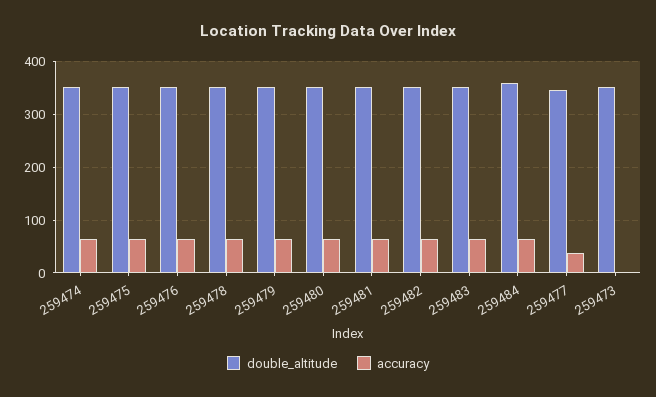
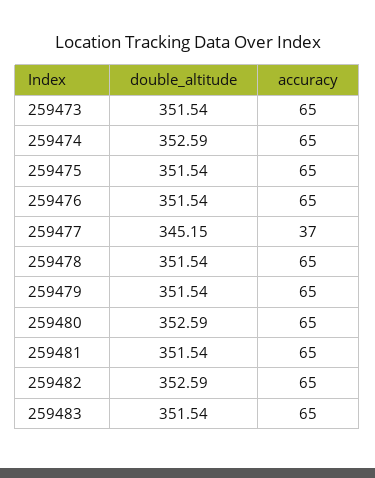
double_altitude, 259484: 360 -> none
accuracy, 259484: 60 -> none
accuracy, 259473: 0 -> 65

